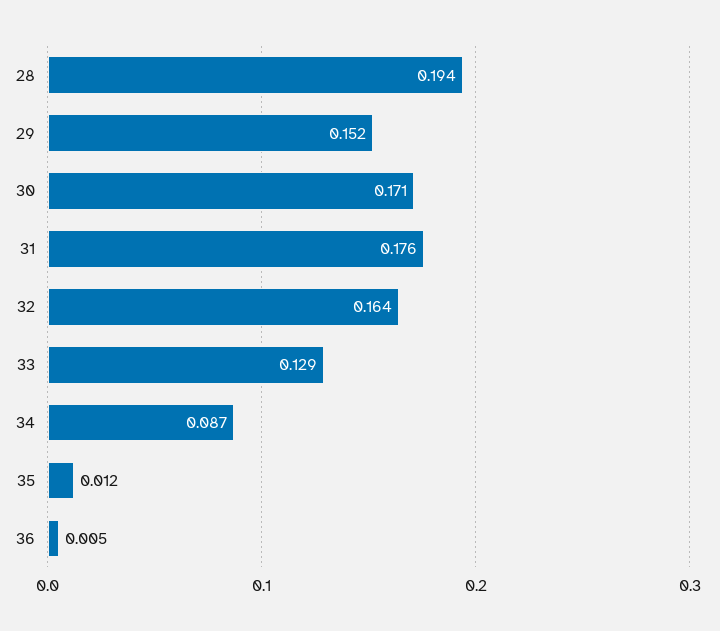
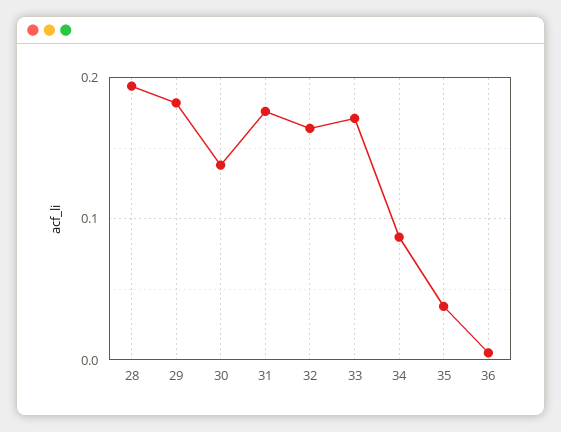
29: 0.152 -> 0.18
30: 0.171 -> 0.14
33: 0.129 -> 0.17
35: 0.012 -> 0.04

